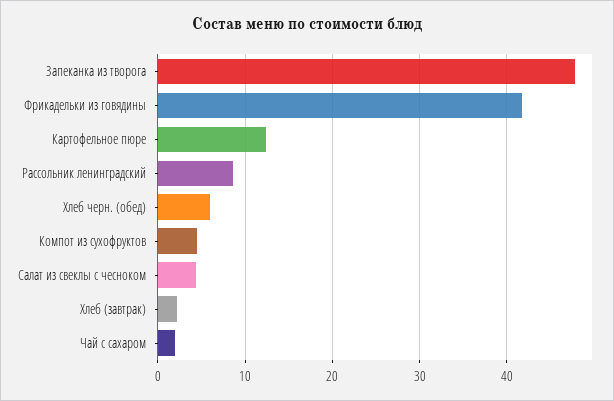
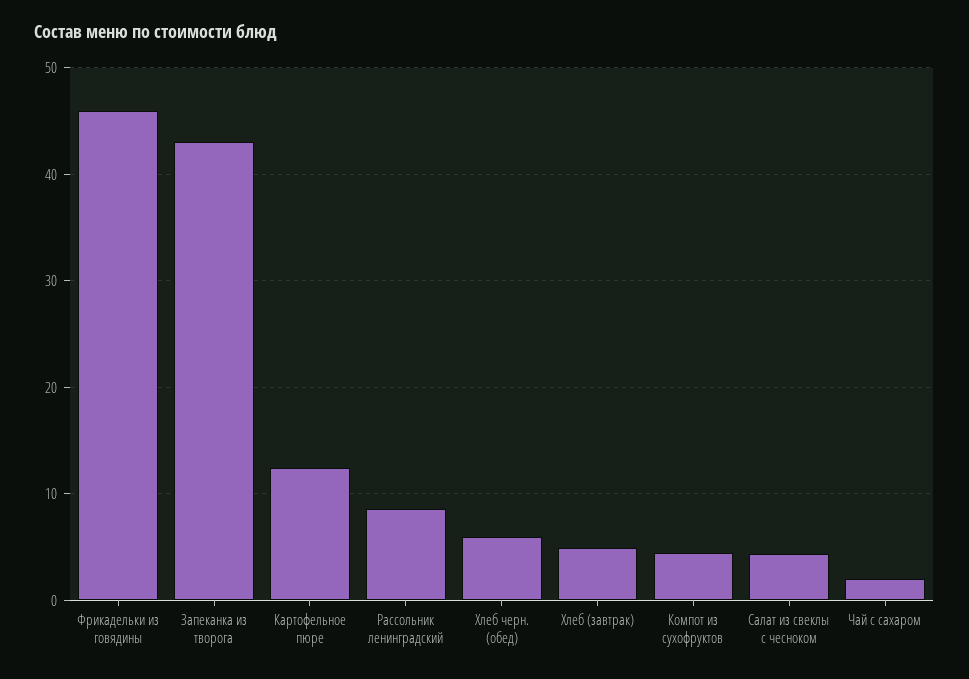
Запеканка из творога: 48 -> 43
Фрикадельки из говядины: 42 -> 46
Хлеб (завтрак): 2 -> 5

